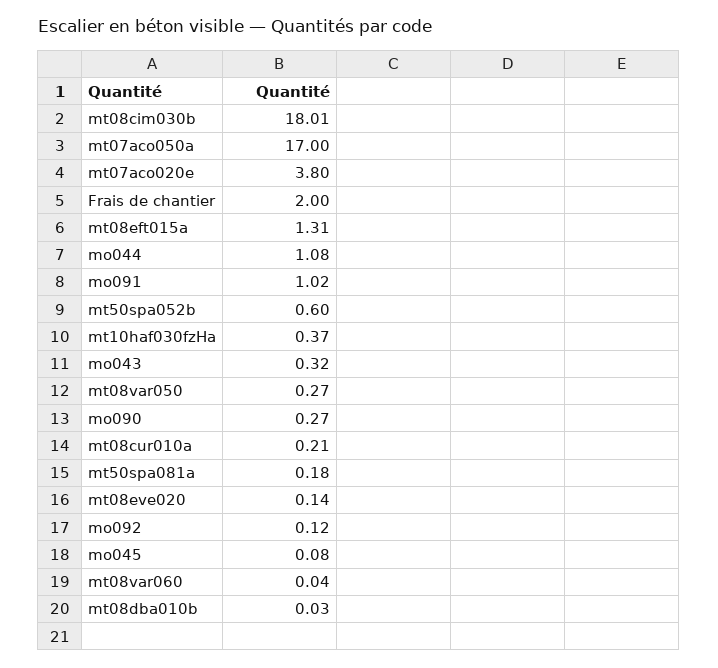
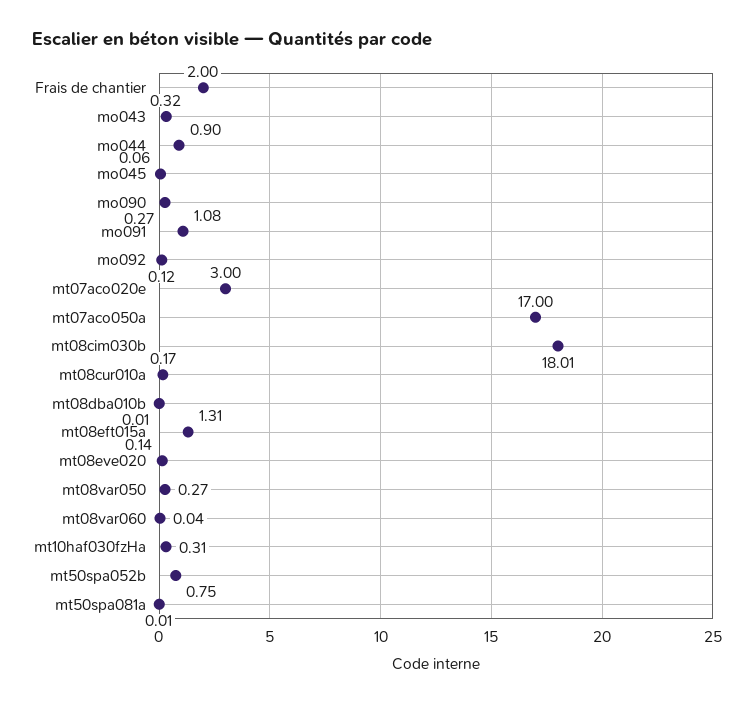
mt07aco020e: 3.8 -> 3
mo044: 1.08 -> 0.9
mo091: 1.02 -> 1.08
mt50spa052b: 0.6 -> 0.75
mt10haf030fzHa: 0.37 -> 0.31
mt08cur010a: 0.21 -> 0.17
mt50spa081a: 0.18 -> 0.01
mo045: 0.08 -> 0.06
mt08dba010b: 0.03 -> 0.01

